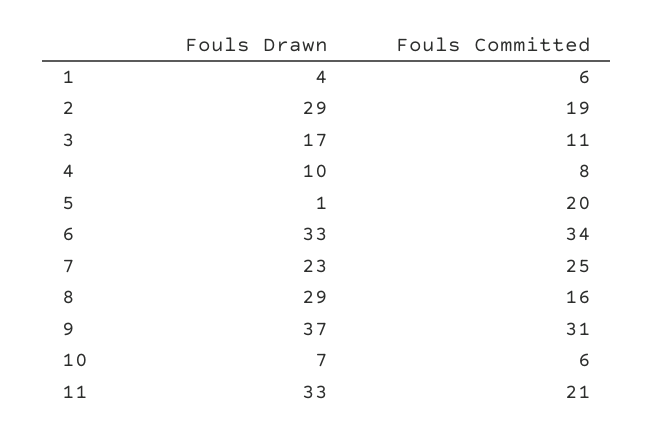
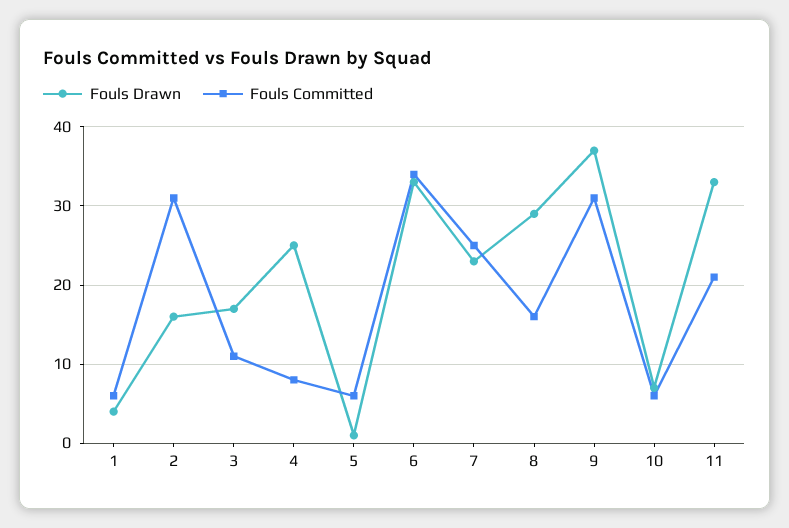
Fouls Drawn, 2: 29 -> 16
Fouls Committed, 2: 19 -> 31
Fouls Drawn, 4: 10 -> 25
Fouls Committed, 5: 20 -> 6

